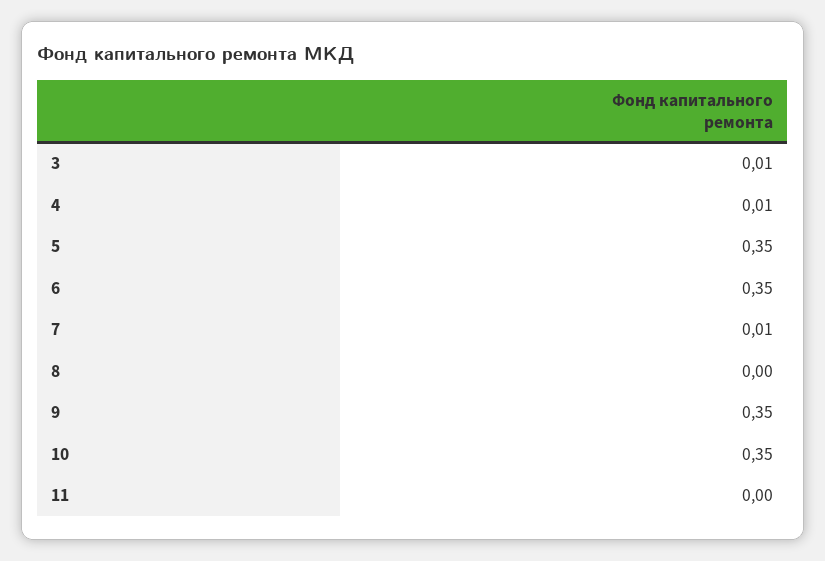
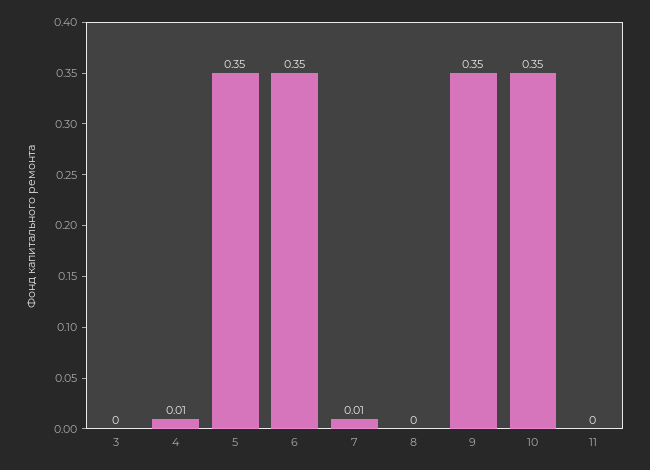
3: 0.01 -> 0

